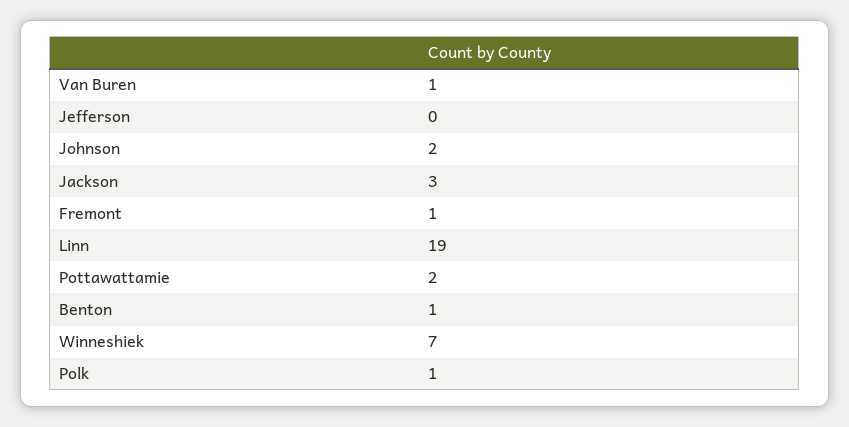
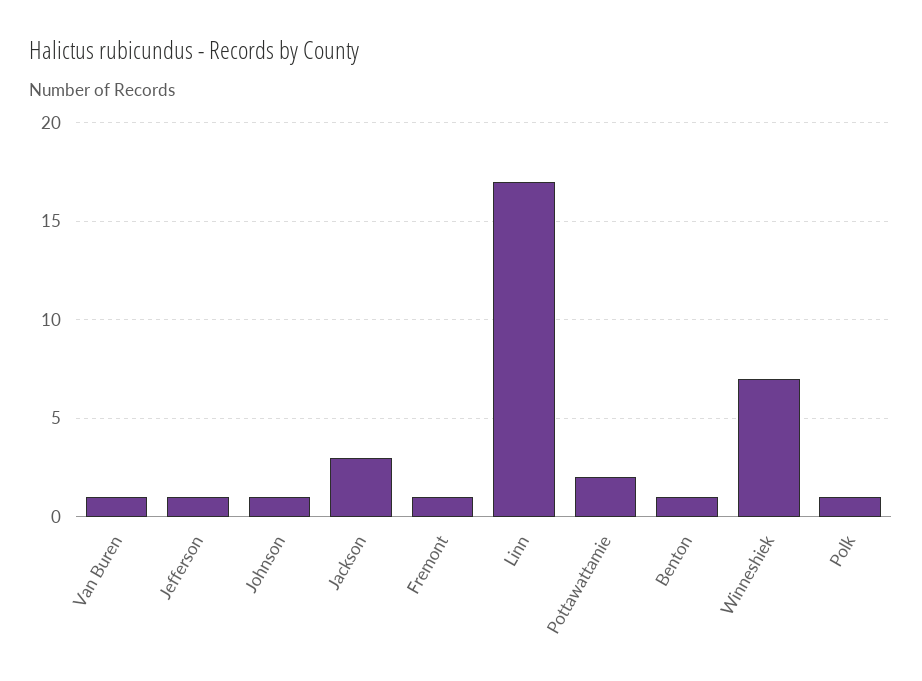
Jefferson: 0 -> 1
Johnson: 2 -> 1
Linn: 19 -> 17

